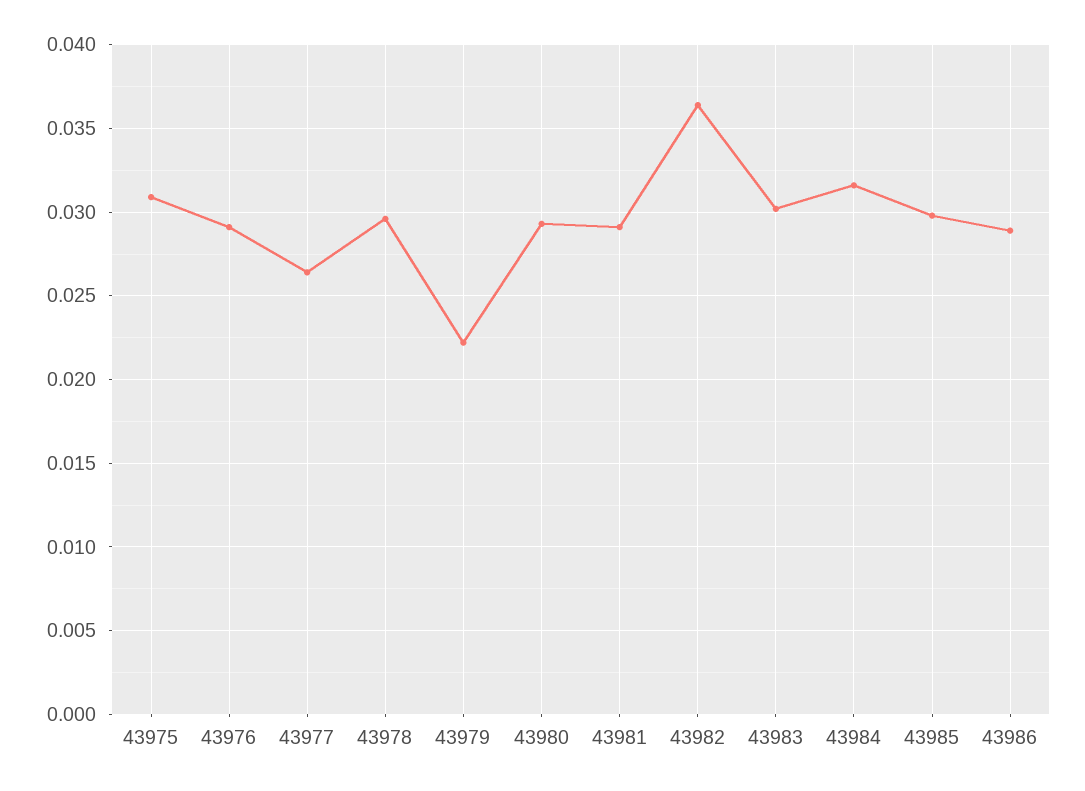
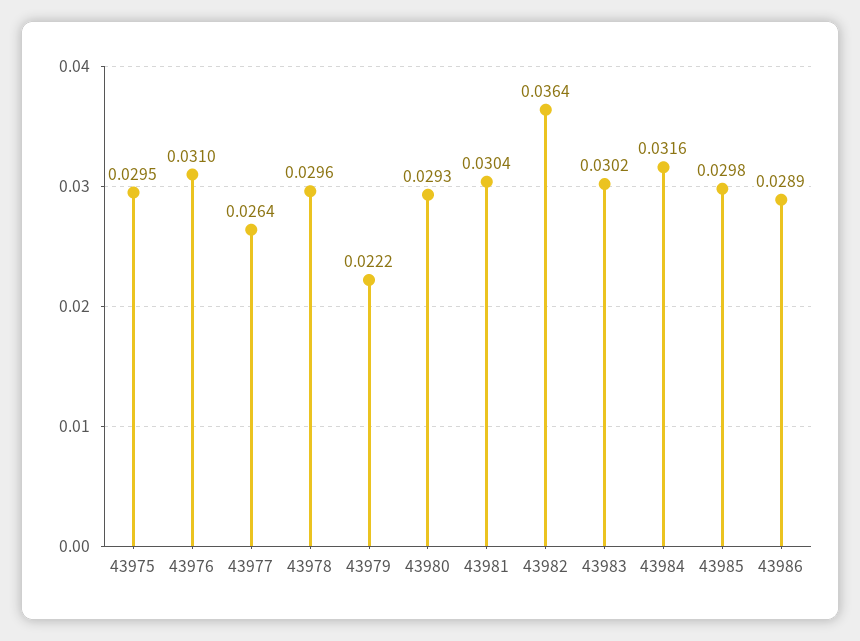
43975: 0.031 -> 0.0295
43976: 0.029 -> 0.031
43981: 0.029 -> 0.0304

